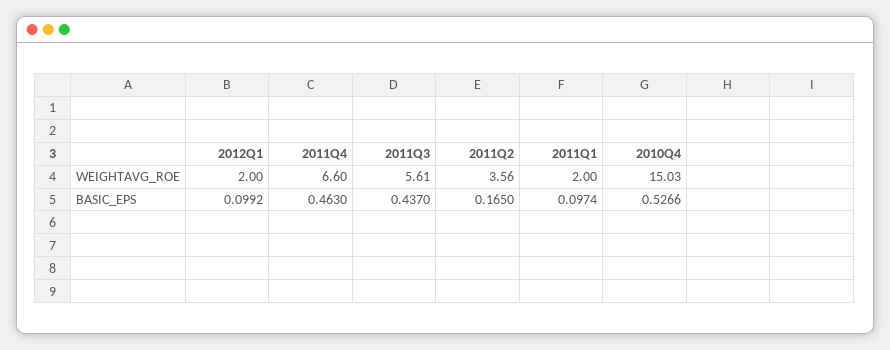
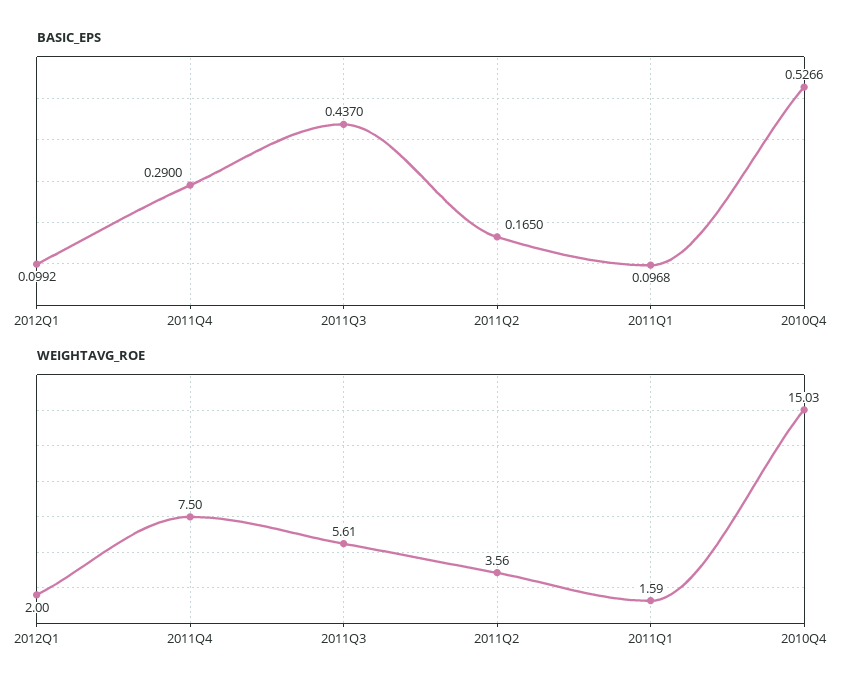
WEIGHTAVG_ROE, 2011Q4: 6.6 -> 7.5
WEIGHTAVG_ROE, 2011Q1: 2 -> 1.59
BASIC_EPS, 2011Q4: 0.463 -> 0.29
BASIC_EPS, 2011Q1: 0.0974 -> 0.0968

